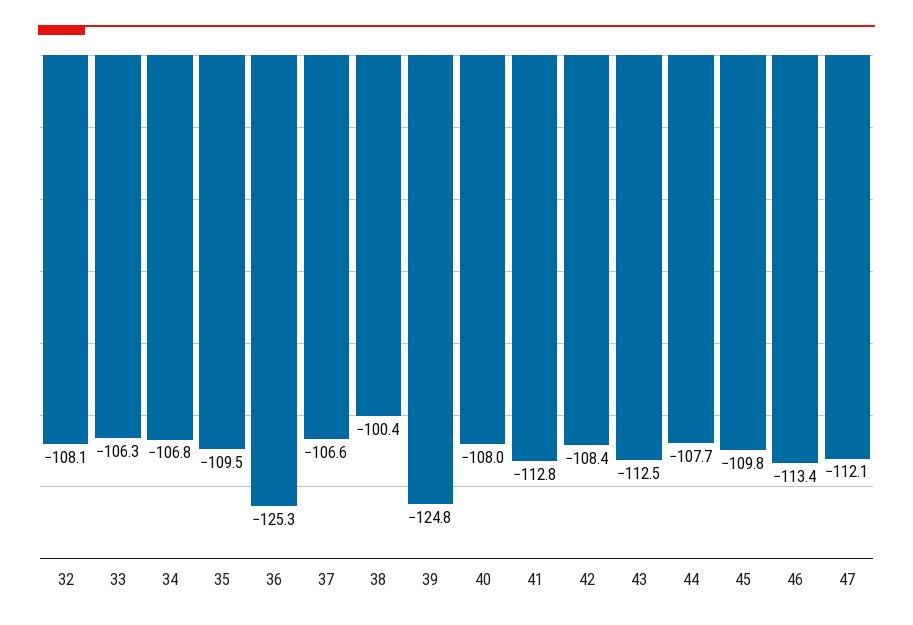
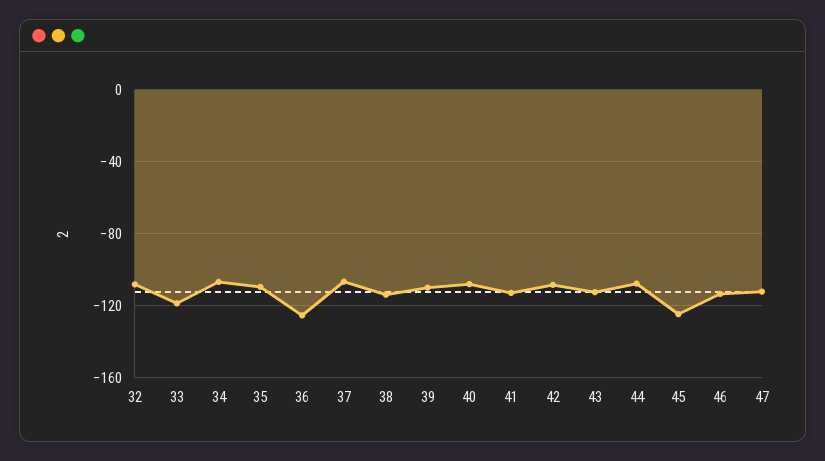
33: -106.3 -> -120
38: -100.4 -> -115
39: -124.8 -> -110
45: -109.8 -> -125

